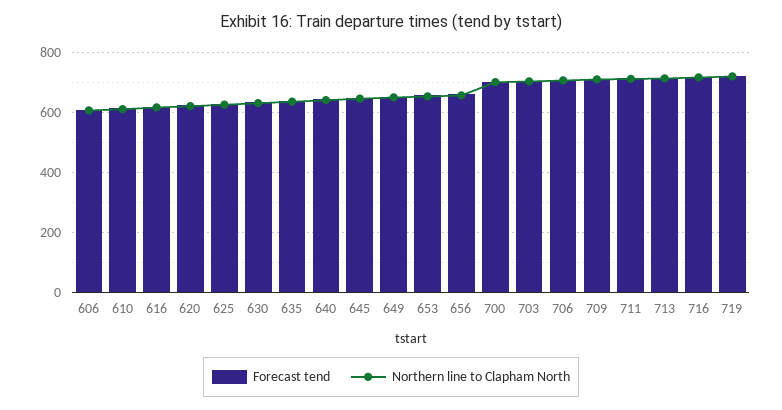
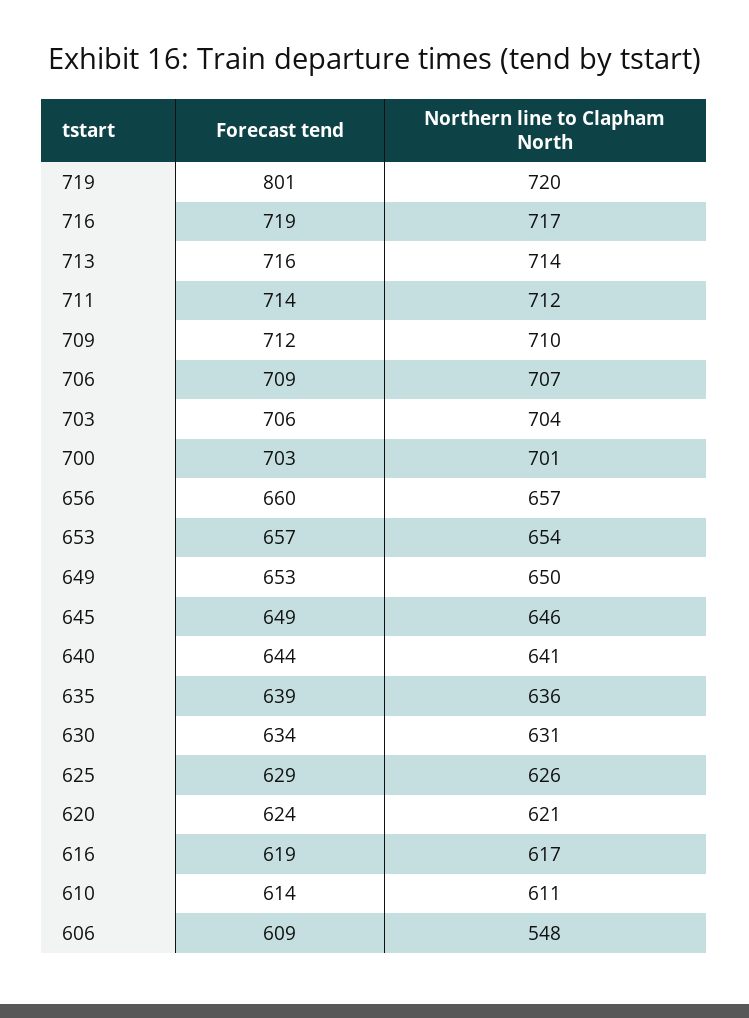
Northern line to Clapham North, 606: 600 -> 548
Forecast tend, 719: 725 -> 801

